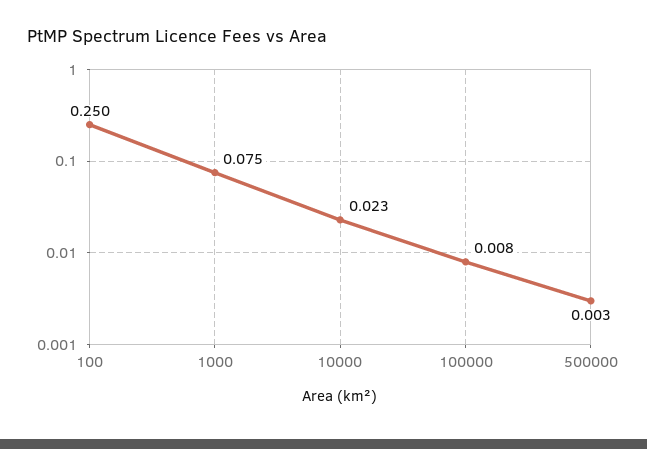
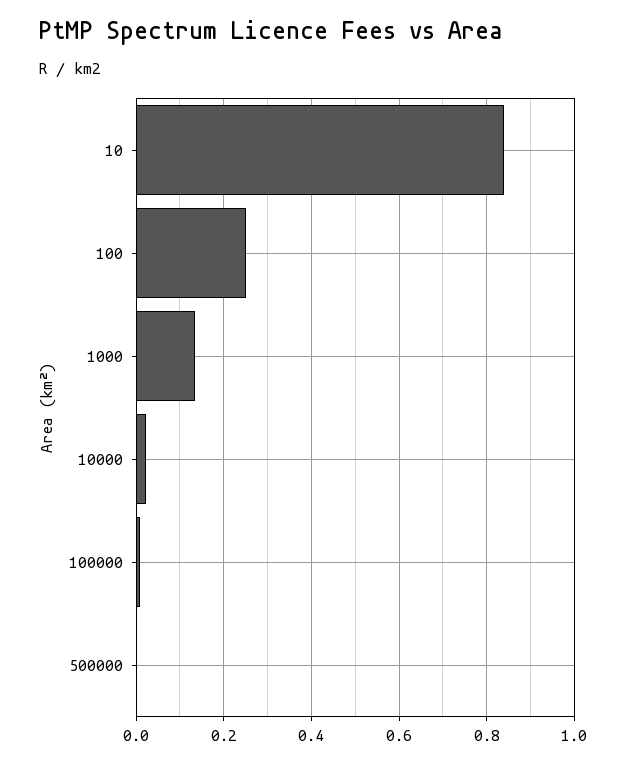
1000: 0.075 -> 0.14
10: none -> 0.84

